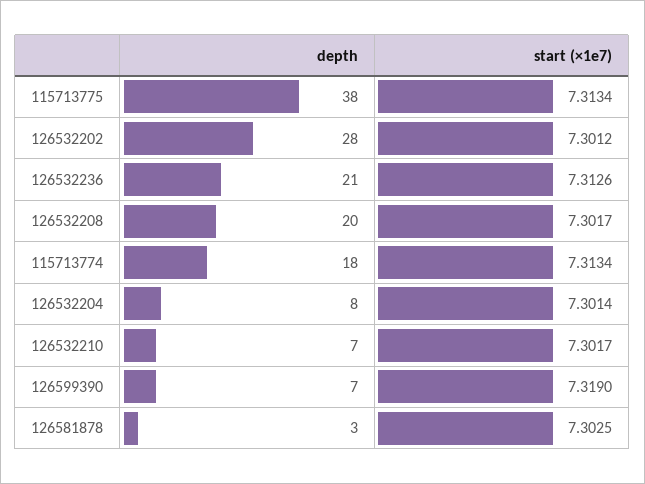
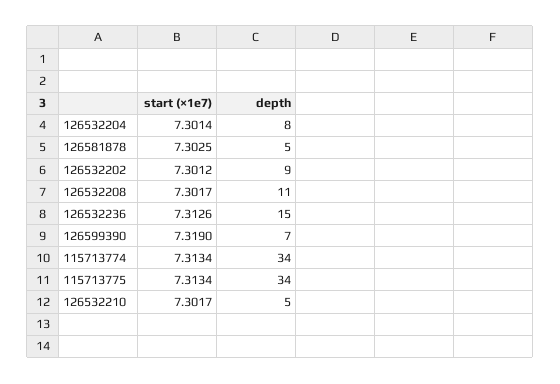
depth, 115713775: 38 -> 34
depth, 126532202: 28 -> 9
depth, 126532236: 21 -> 15
depth, 126532208: 20 -> 11
depth, 115713774: 18 -> 34
depth, 126532210: 7 -> 5
depth, 126581878: 3 -> 5

